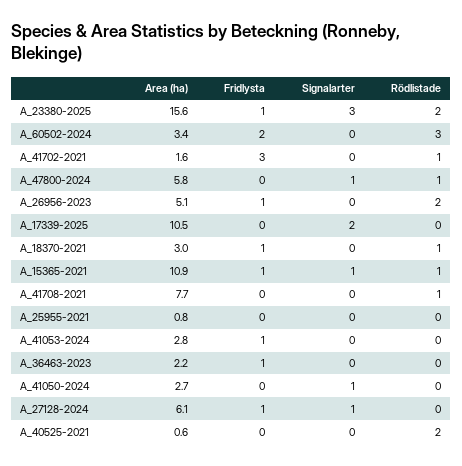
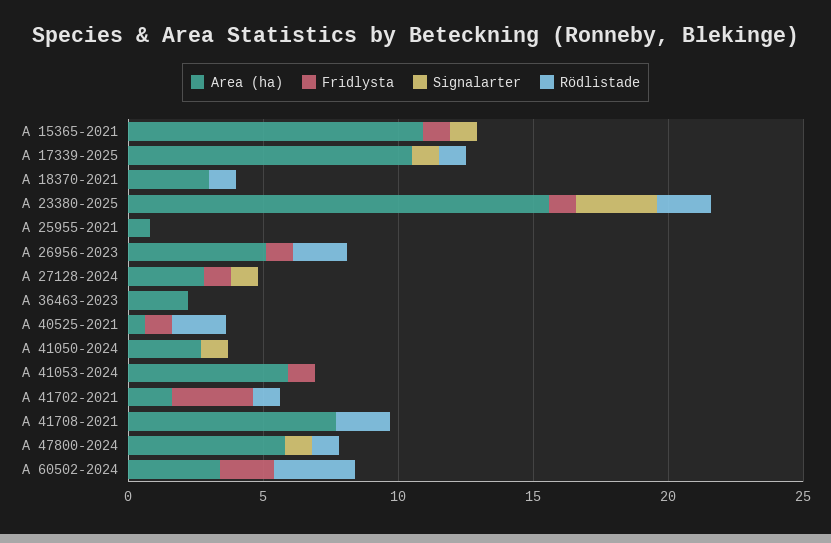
Signalarter, A_17339-2025: 2 -> 1
Rödlistade, A_17339-2025: 0 -> 1
Fridlysta, A_18370-2021: 1 -> 0
Rödlistade, A_15365-2021: 1 -> 0
Rödlistade, A_41708-2021: 1 -> 2
Area (ha), A_41053-2024: 2.8 -> 6
Fridlysta, A_36463-2023: 1 -> 0
Area (ha), A_27128-2024: 6.1 -> 3
Fridlysta, A_40525-2021: 0 -> 1

